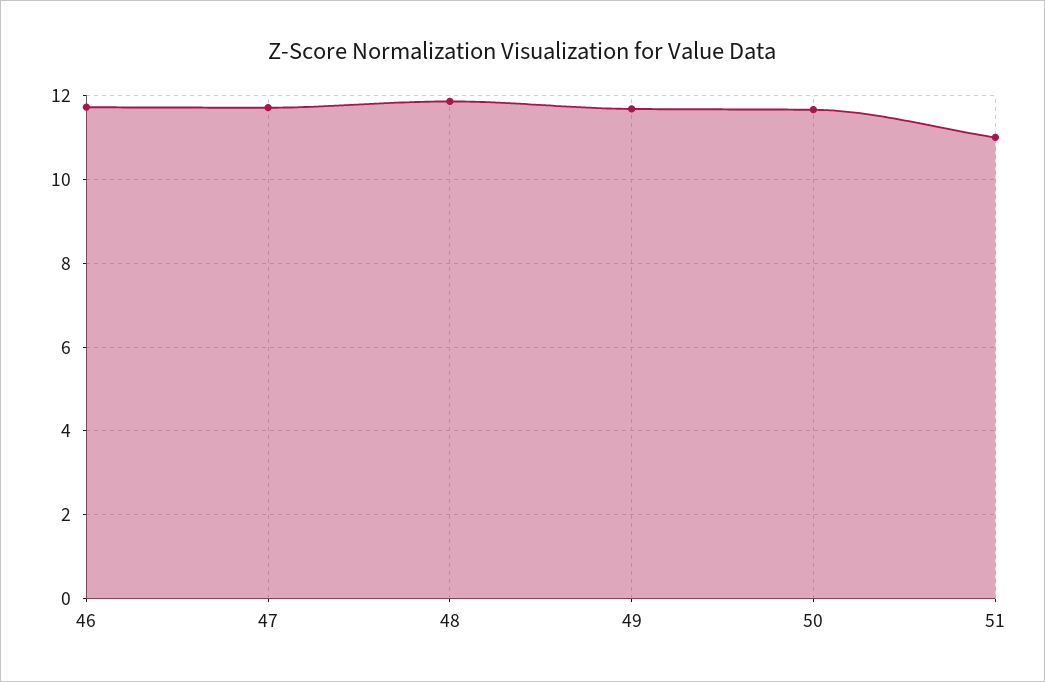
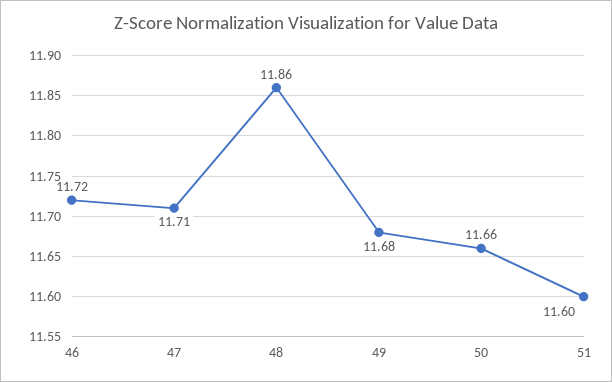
51: 11 -> 11.6

